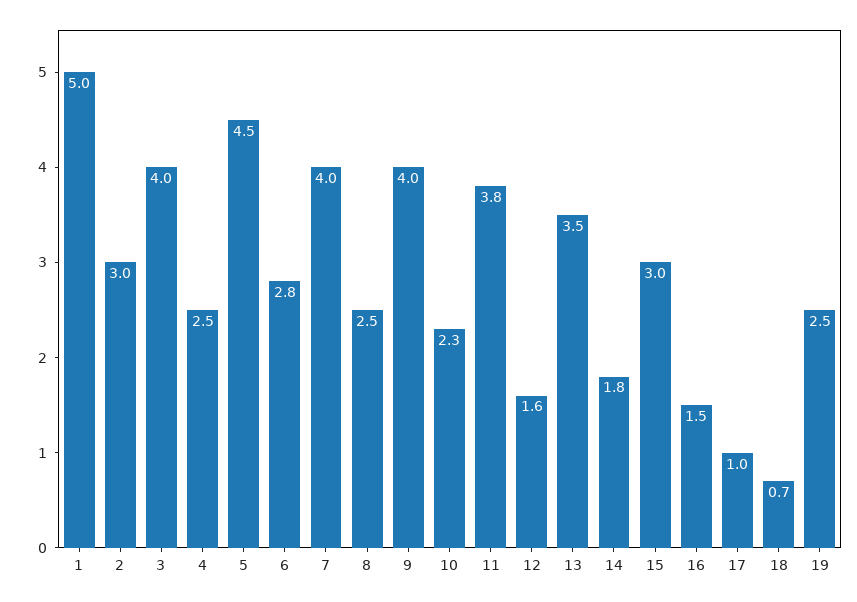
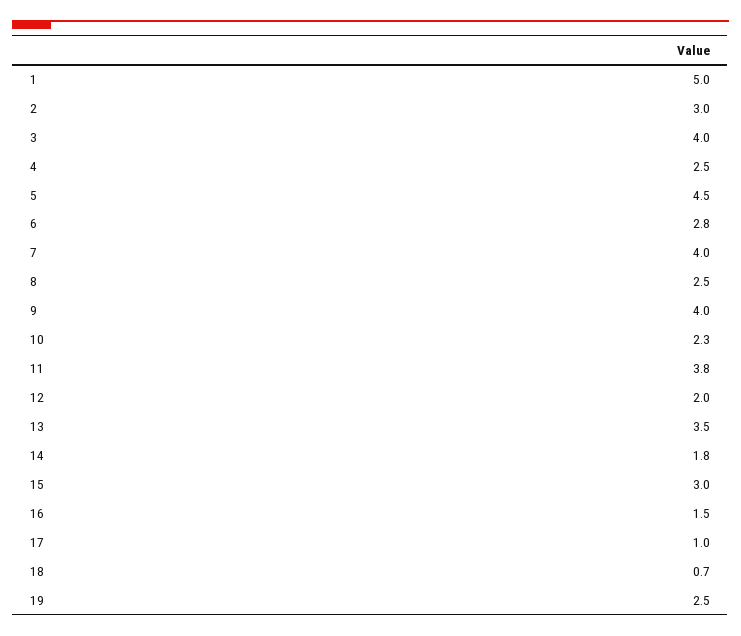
12: 1.6 -> 2

